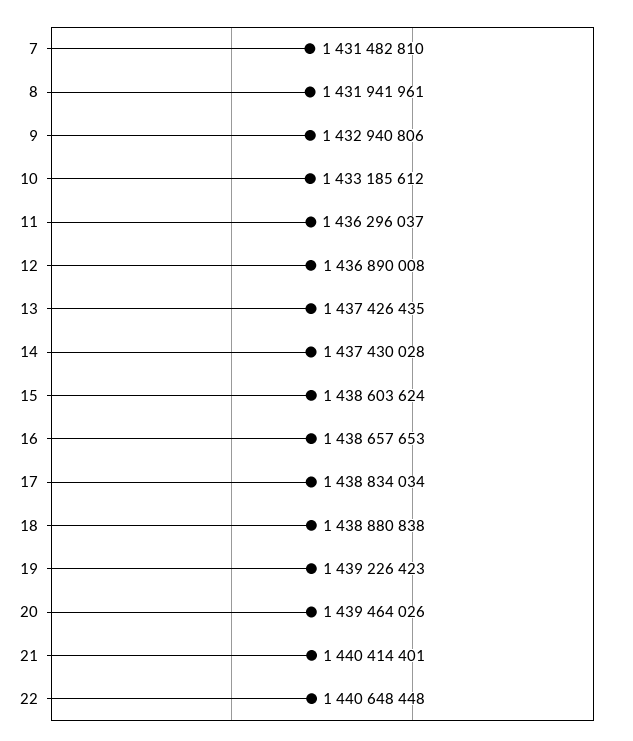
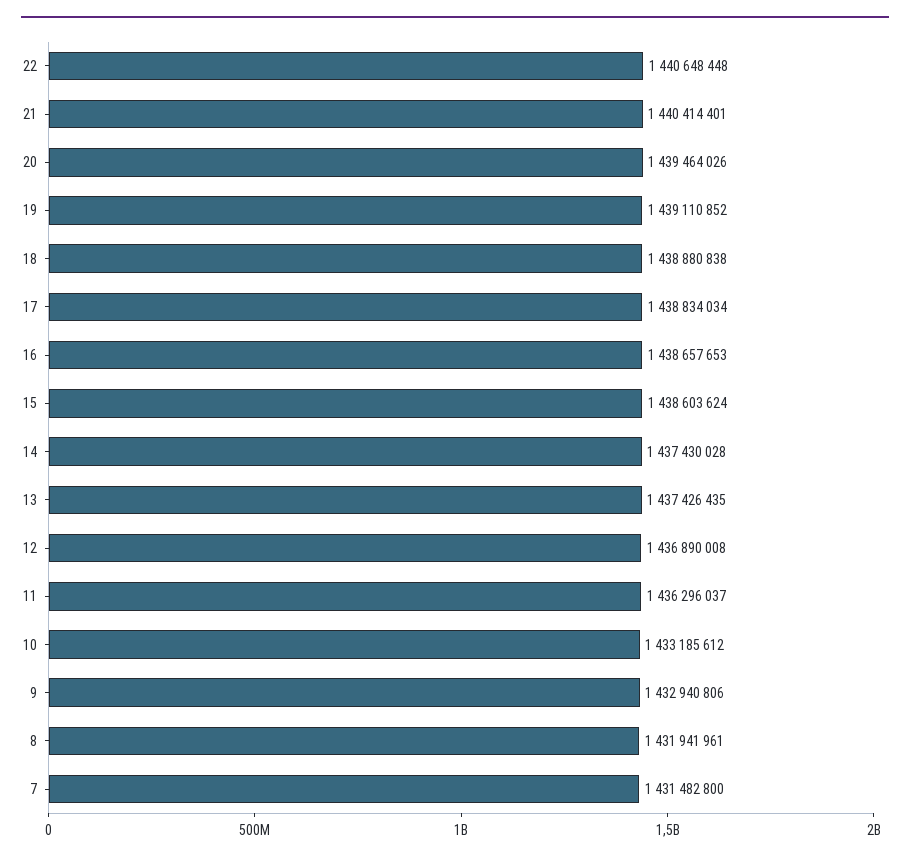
7: 1431482810 -> 1431482800
19: 1439226423 -> 1439110852

